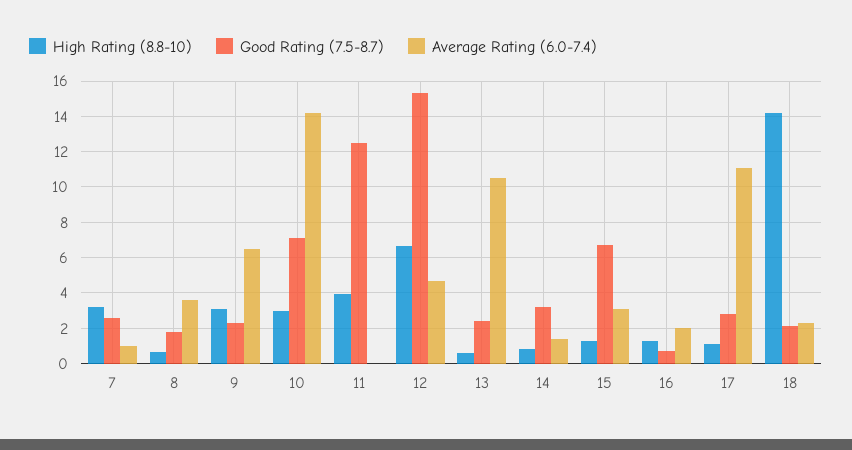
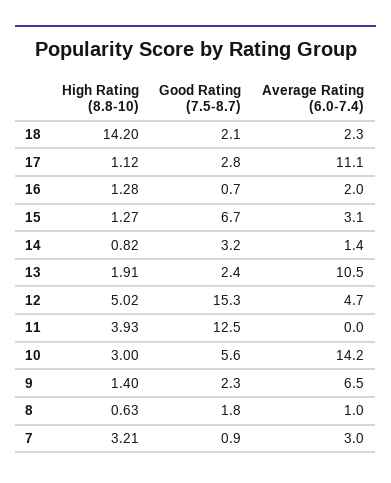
Good Rating (7.5-8.7), 7: 2.5 -> 0.9
Average Rating (6.0-7.4), 7: 1 -> 3
Average Rating (6.0-7.4), 8: 3.5 -> 1
High Rating (8.8-10), 9: 3 -> 1.4
Good Rating (7.5-8.7), 10: 7 -> 5.6
High Rating (8.8-10), 12: 6.5 -> 5.02
High Rating (8.8-10), 13: 0.5 -> 1.91

